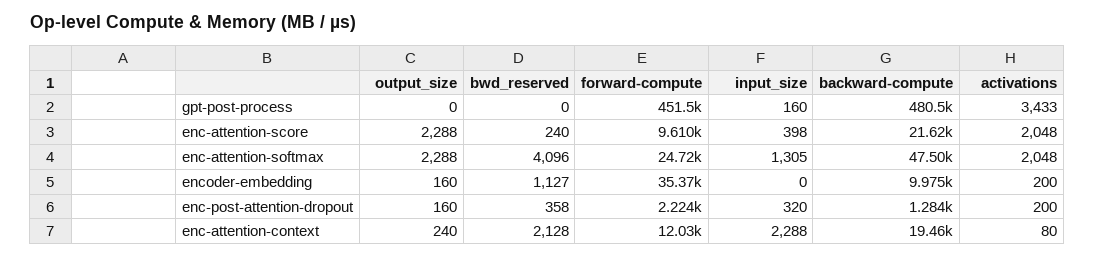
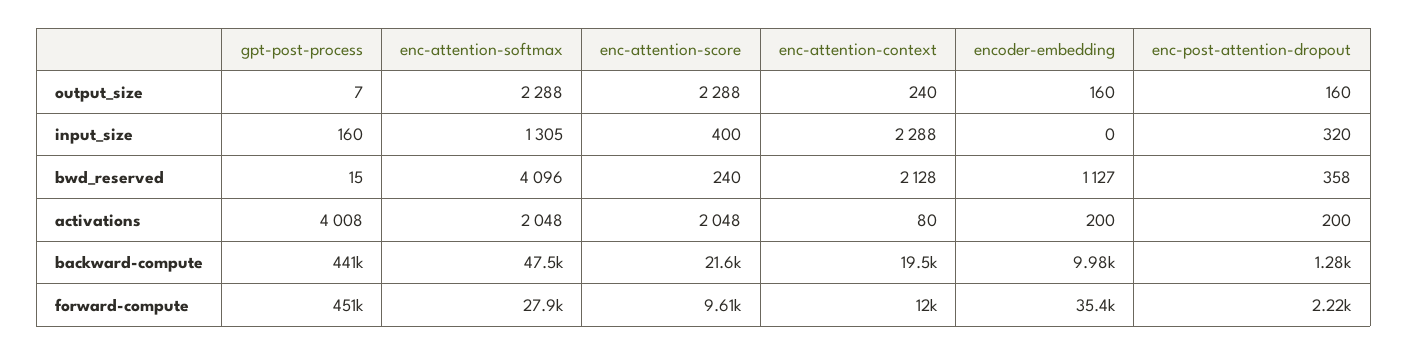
output_size, gpt-post-process: 0 -> 7
bwd_reserved, gpt-post-process: 0 -> 15
backward-compute, gpt-post-process: 480500 -> 441000
activations, gpt-post-process: 3433 -> 4008
input_size, enc-attention-score: 398 -> 400
forward-compute, enc-attention-softmax: 24720 -> 27900

